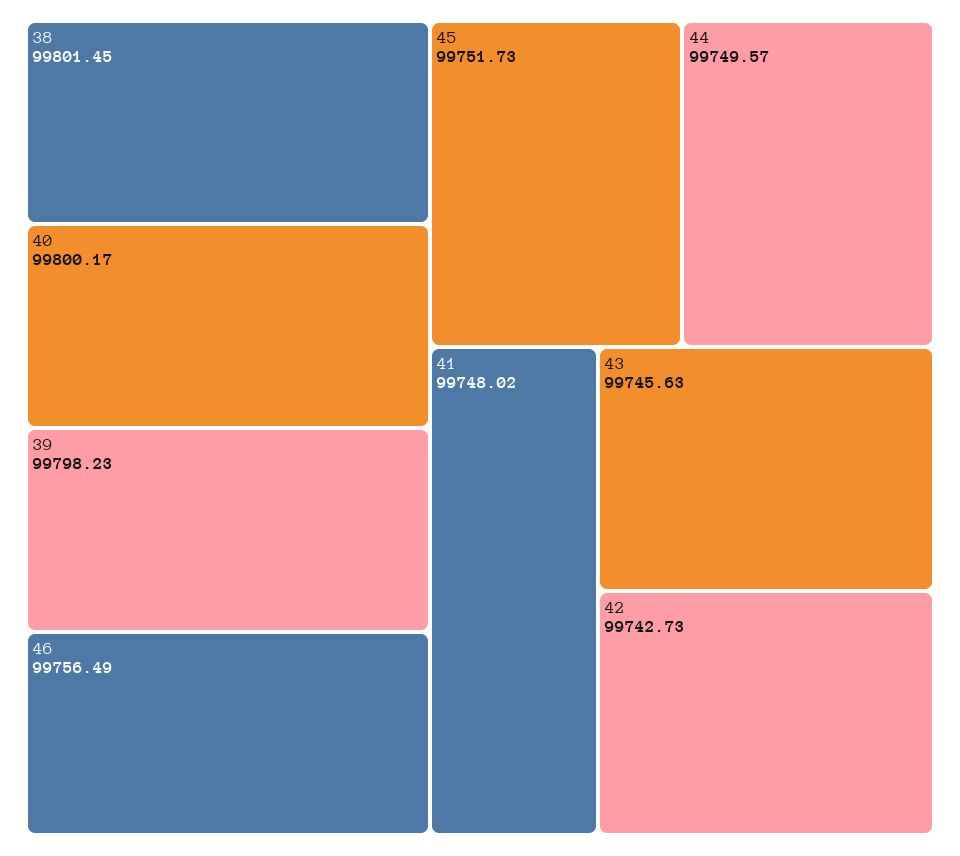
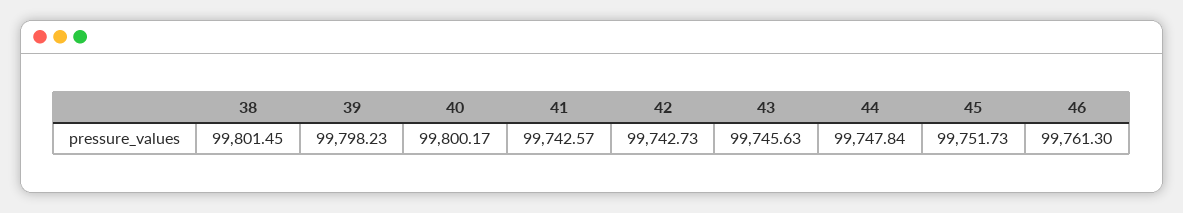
46: 99756.49 -> 99761.3
44: 99749.57 -> 99747.84
41: 99748.02 -> 99742.57

